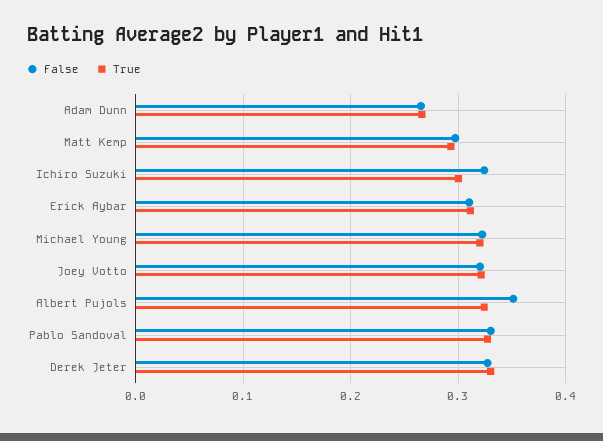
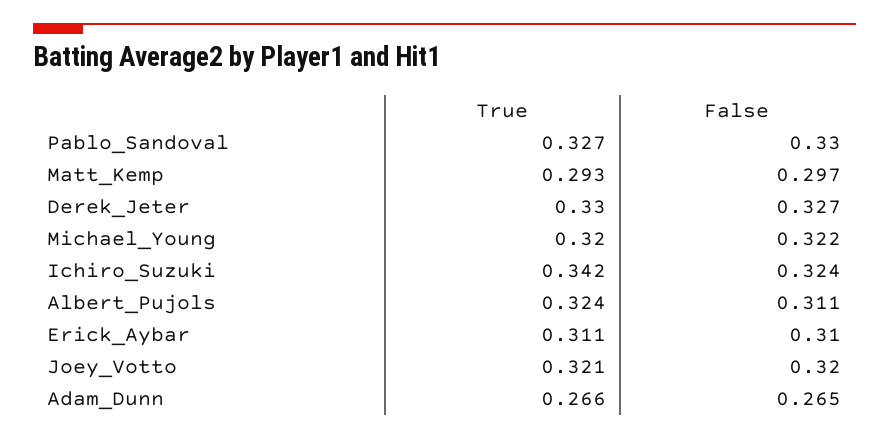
True, Ichiro Suzuki: 0.3 -> 0.342
False, Albert Pujols: 0.35 -> 0.311

